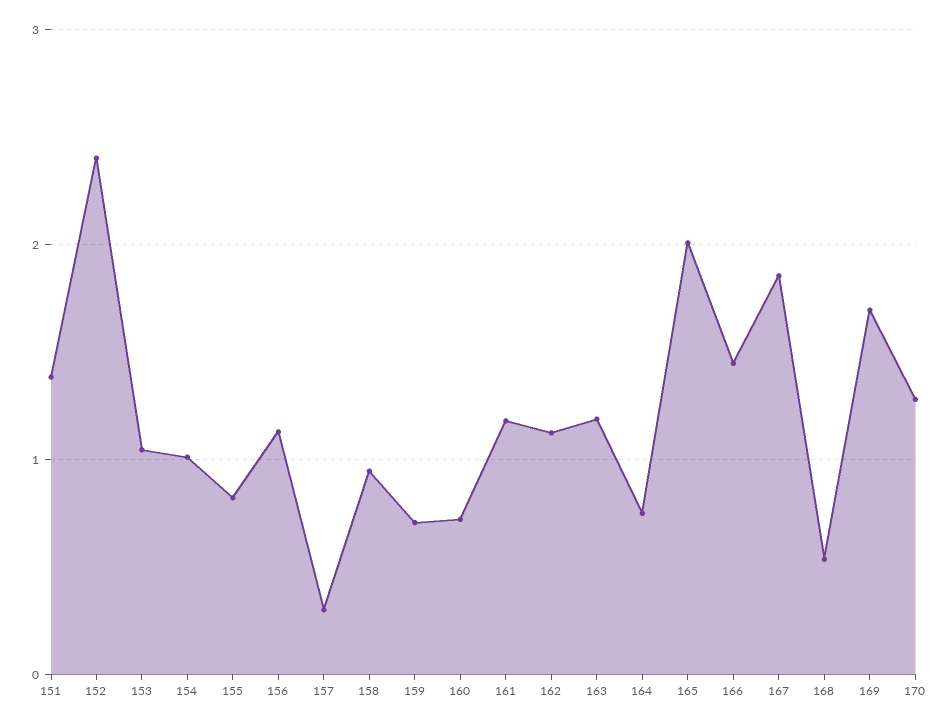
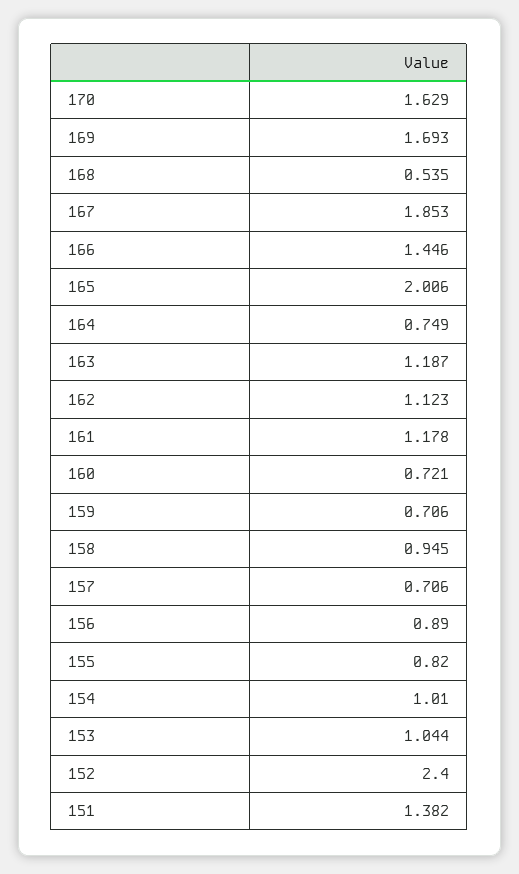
156: 1.1 -> 0.89
157: 0.3 -> 0.706
170: 1.3 -> 1.629

